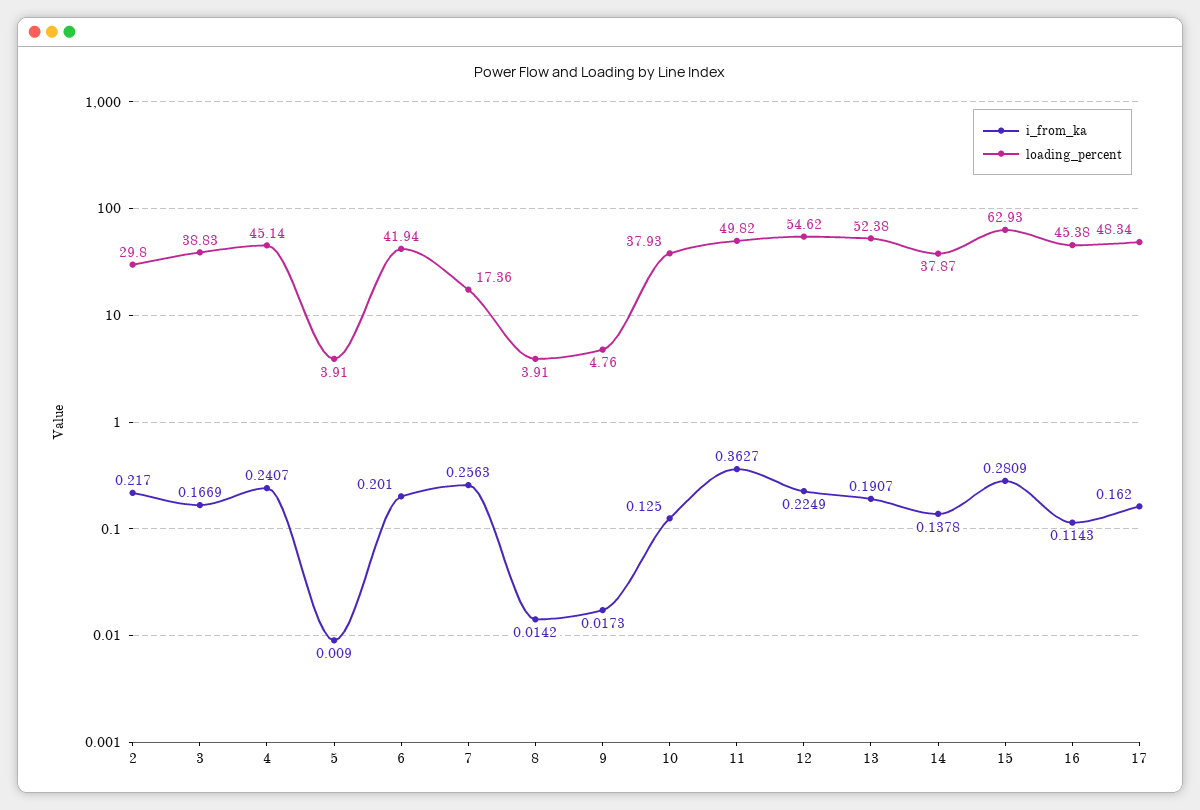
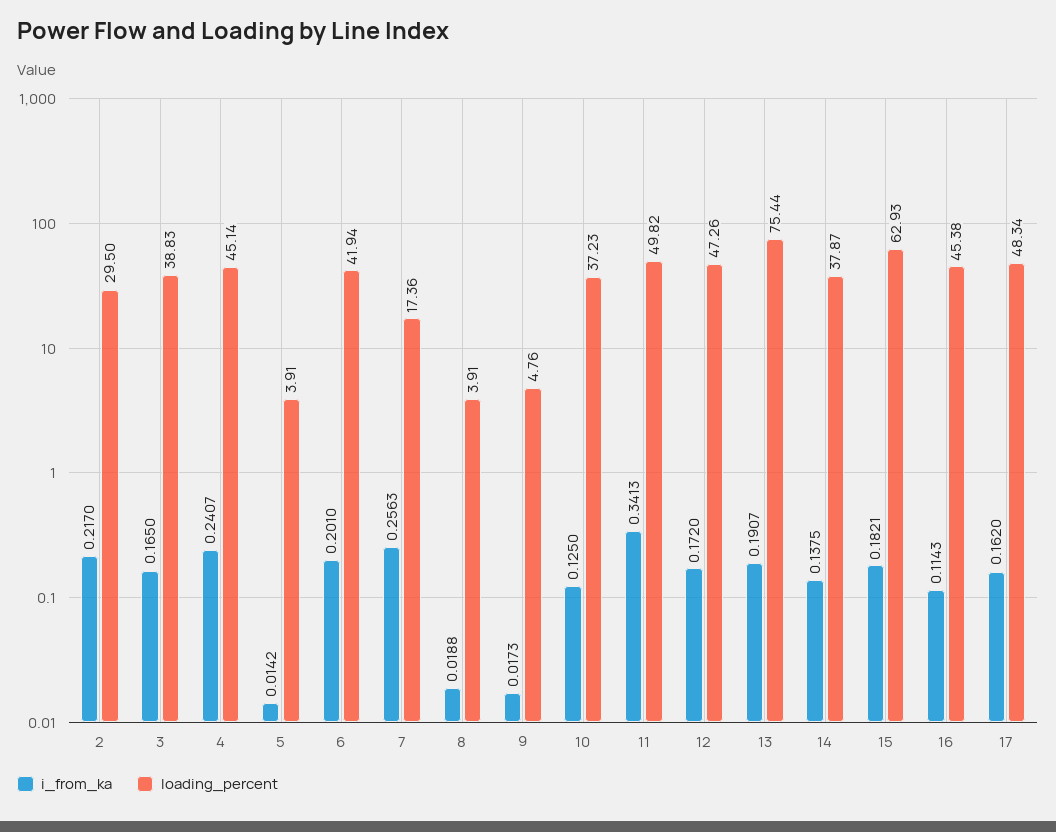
loading_percent, 2: 29.8 -> 29.5
i_from_ka, 3: 0.1669 -> 0.165
i_from_ka, 5: 0.009 -> 0.0142
i_from_ka, 8: 0.0142 -> 0.0188
loading_percent, 10: 37.93 -> 37.23
i_from_ka, 11: 0.3627 -> 0.3413
i_from_ka, 12: 0.2249 -> 0.172
loading_percent, 12: 54.62 -> 47.26
loading_percent, 13: 52.38 -> 75.44
i_from_ka, 14: 0.1378 -> 0.1375
i_from_ka, 15: 0.2809 -> 0.1821

